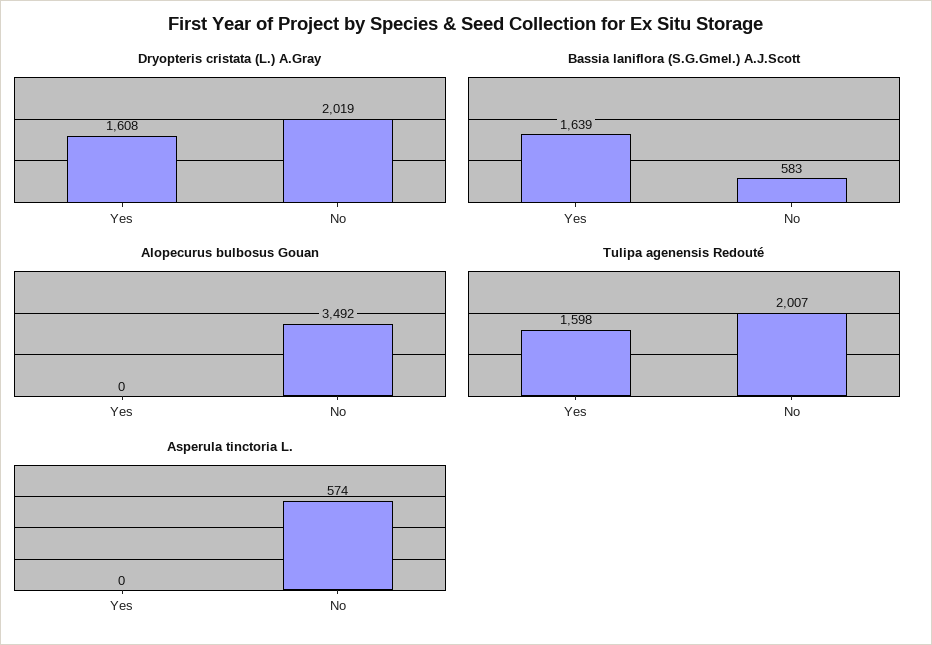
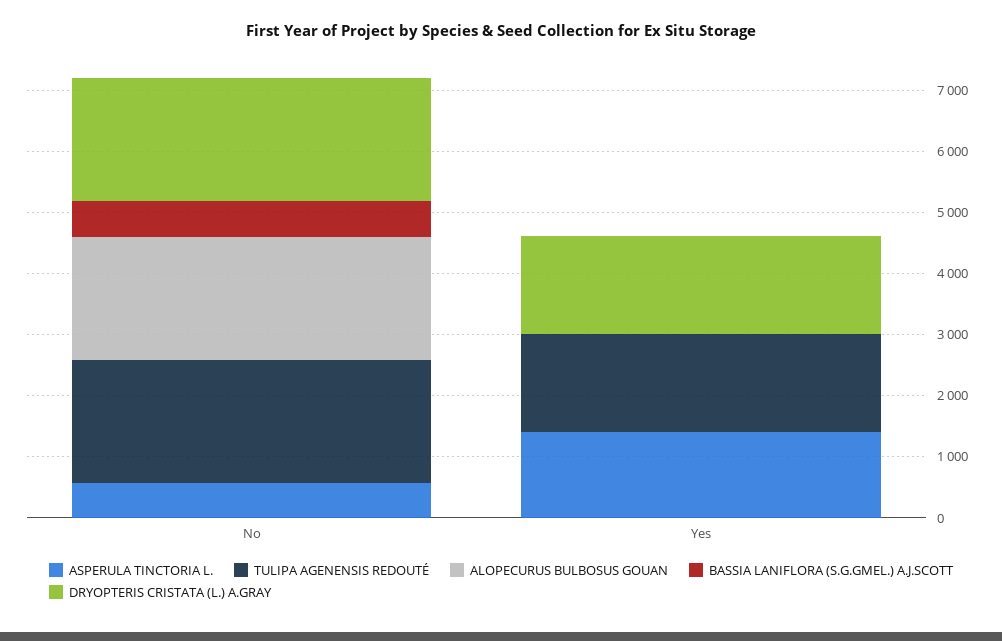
Bassia laniflora (S.G.Gmel.) A.J.Scott, Yes: 1639 -> 0
Alopecurus bulbosus Gouan, No: 3492 -> 2000
Asperula tinctoria L., Yes: 0 -> 1400

